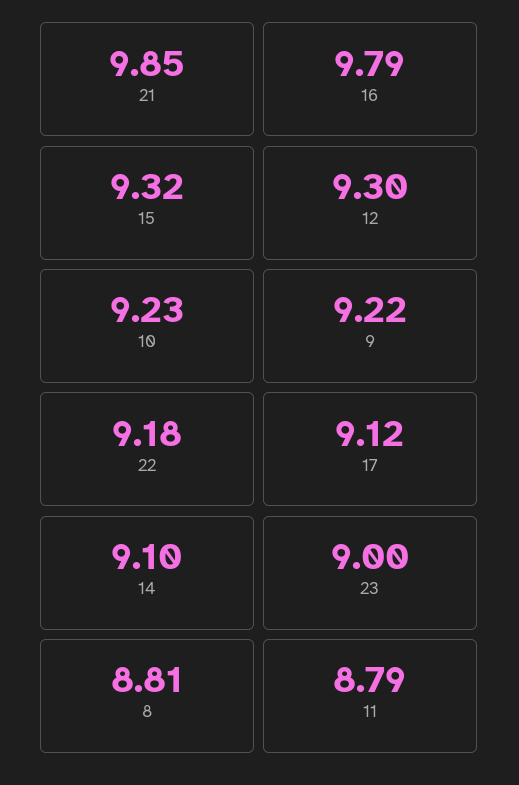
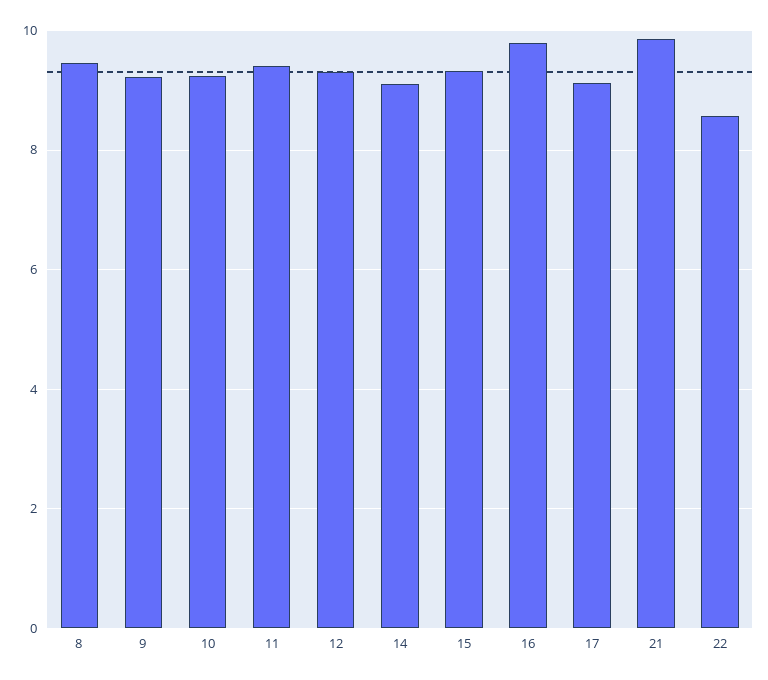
22: 9.18 -> 8.6
23: 9 -> none
8: 8.81 -> 9.4
11: 8.79 -> 9.4

